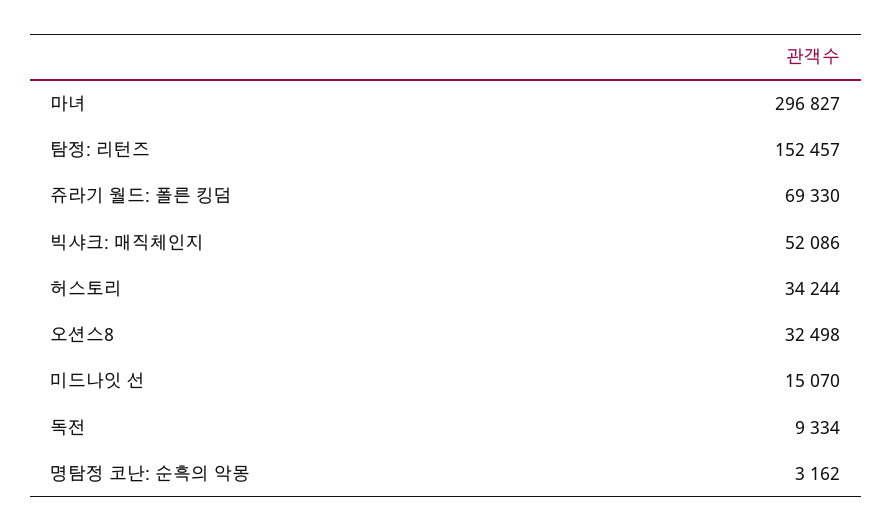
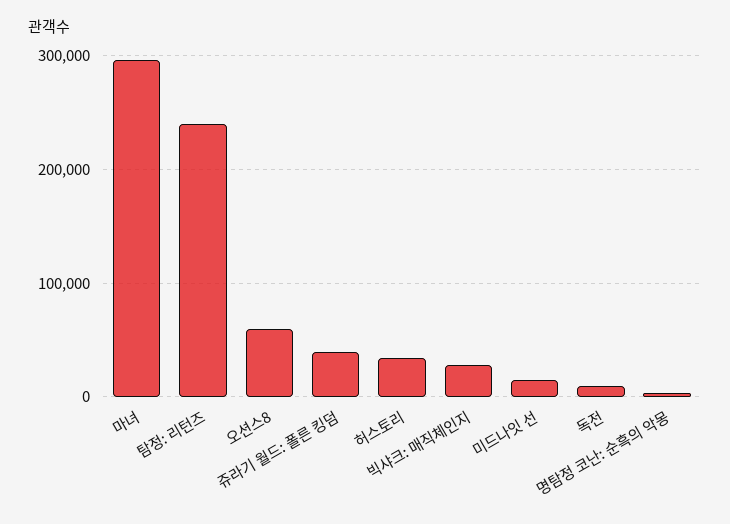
탐정: 리턴즈: 152457 -> 240000
쥬라기 월드: 폴른 킹덤: 69330 -> 40000
빅샤크: 매직체인지: 52086 -> 30000
오션스8: 32498 -> 60000

